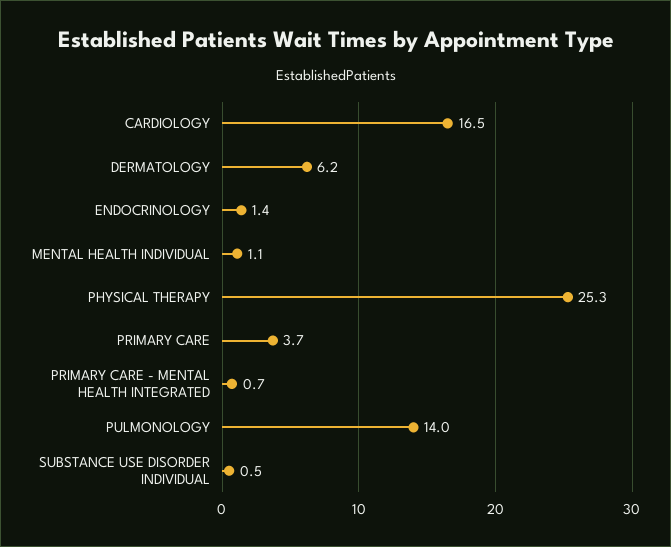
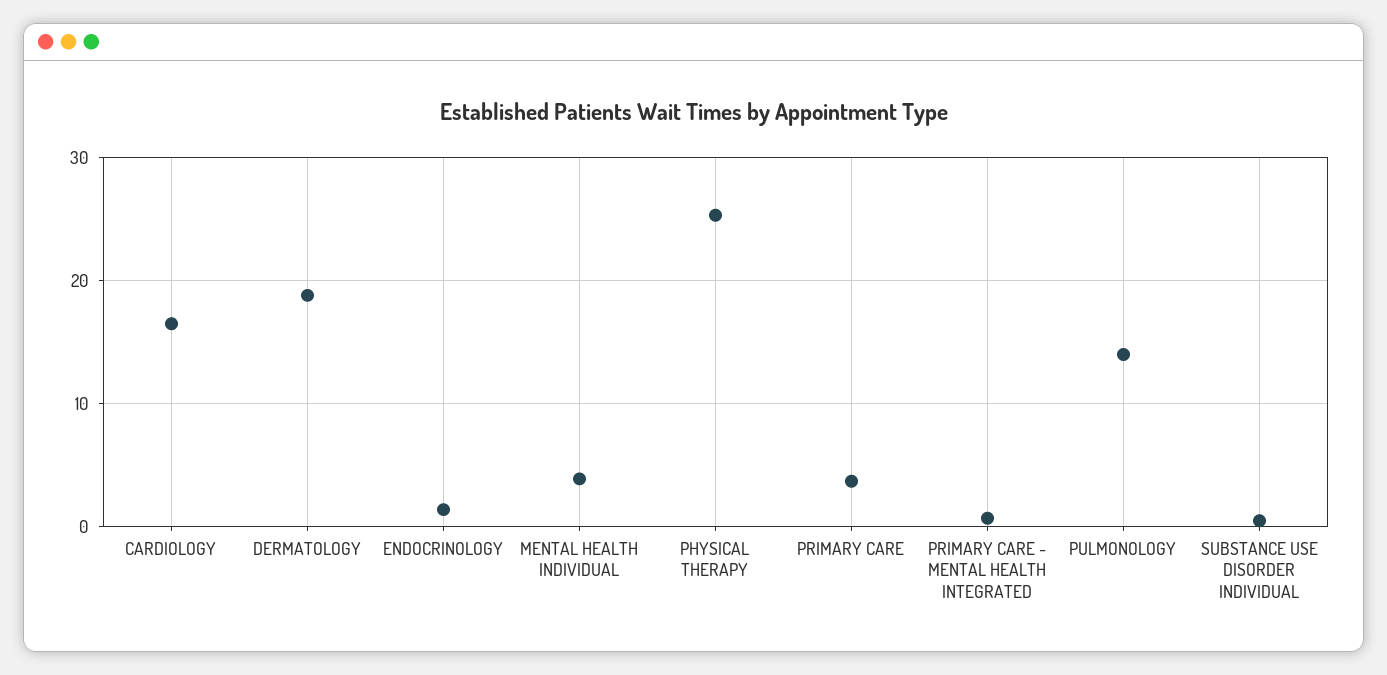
DERMATOLOGY: 6.2 -> 19
MENTAL HEALTH INDIVIDUAL: 1.1 -> 4

